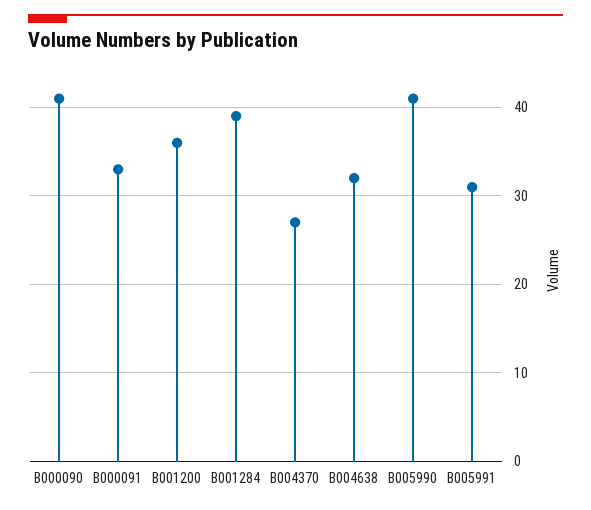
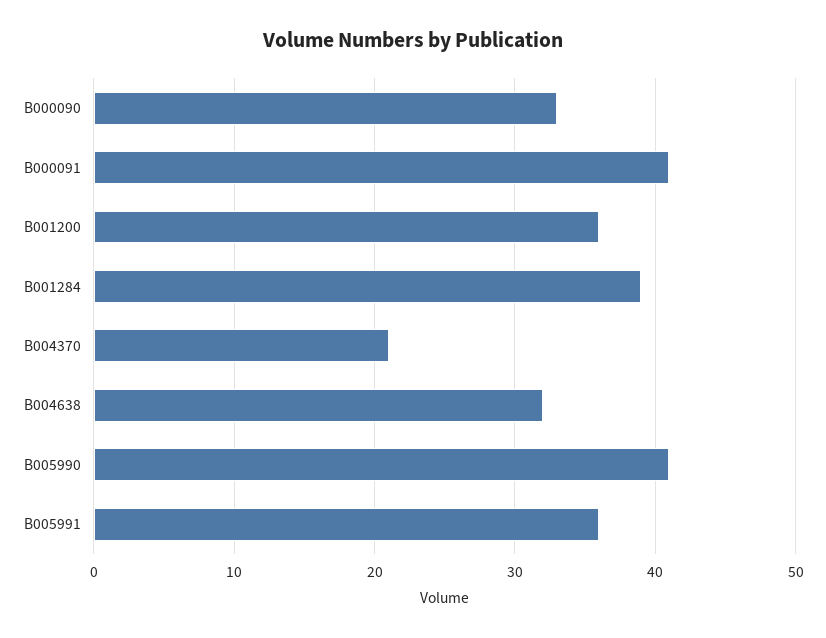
B000090: 41 -> 33
B000091: 33 -> 41
B004370: 27 -> 21
B005991: 31 -> 36

